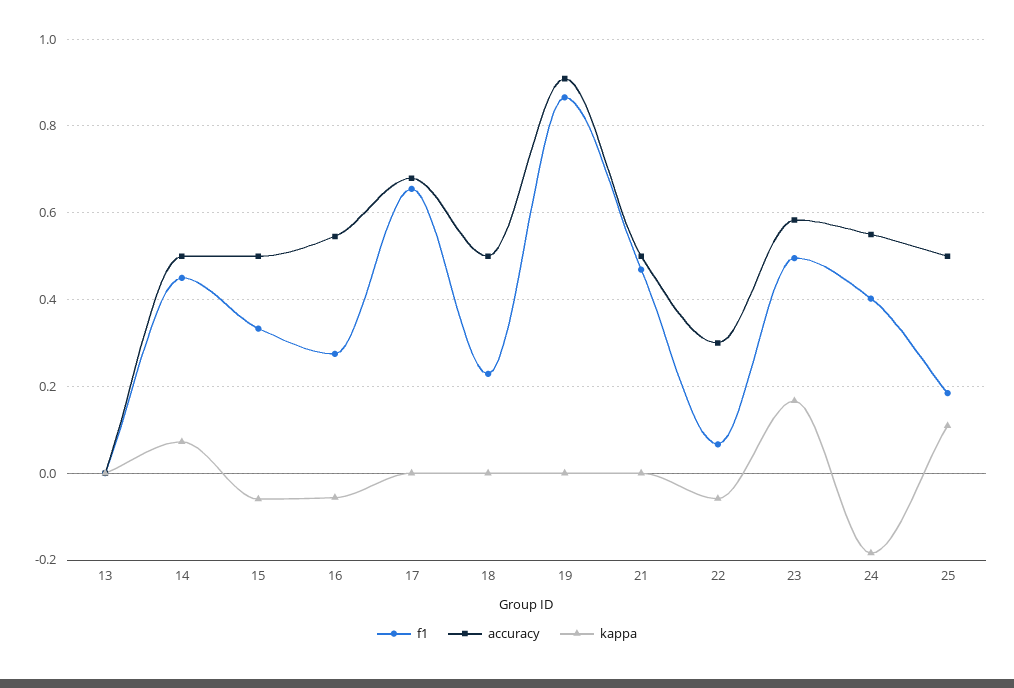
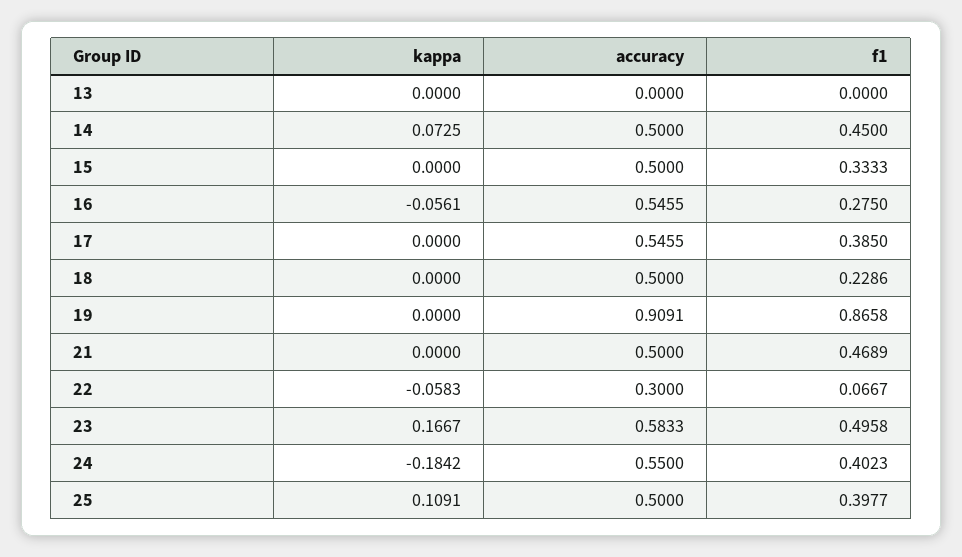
kappa, 15: -0.06 -> 0
f1, 17: 0.66 -> 0.385
accuracy, 17: 0.68 -> 0.5455
f1, 25: 0.18 -> 0.3977

